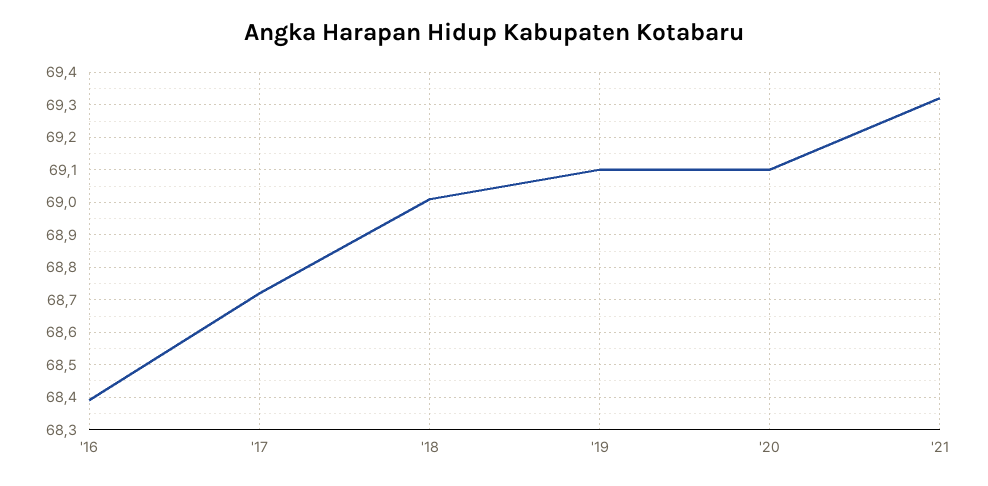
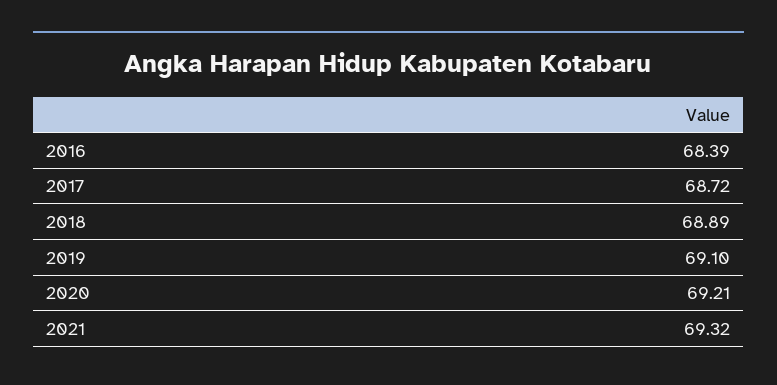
'18: 69 -> 68.89
'20: 69.1 -> 69.21

